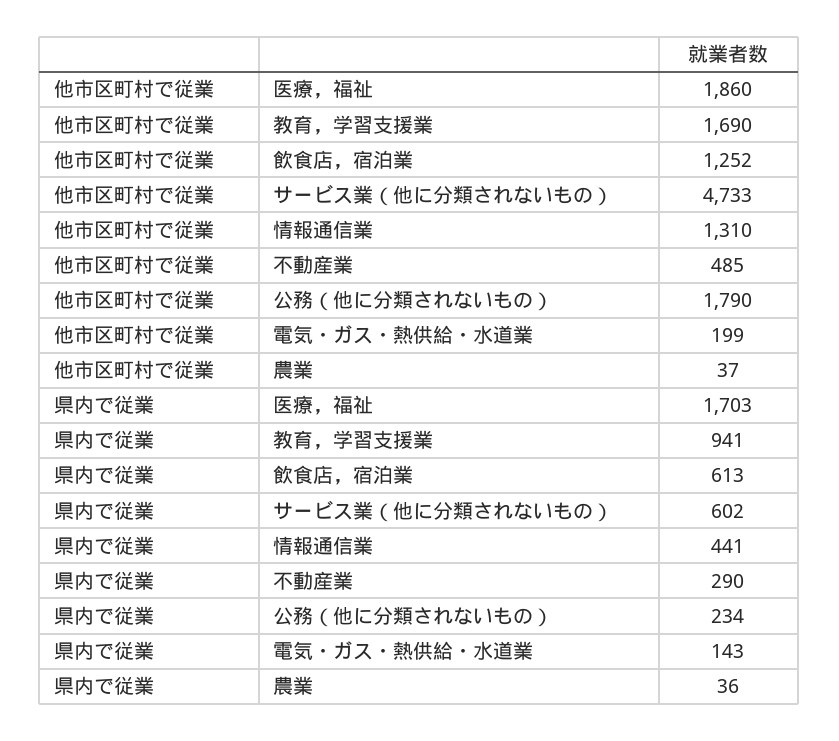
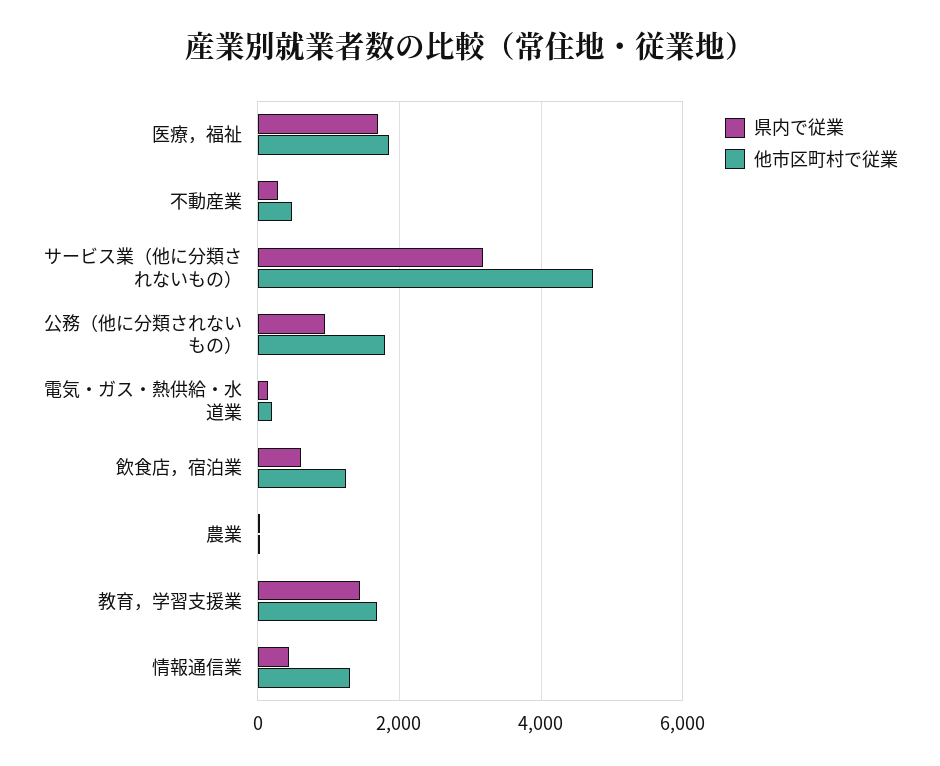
県内で従業, 教育，学習支援業: 941 -> 1400
県内で従業, サービス業（他に分類されないもの）: 602 -> 3200
県内で従業, 公務（他に分類されないもの）: 234 -> 1000

